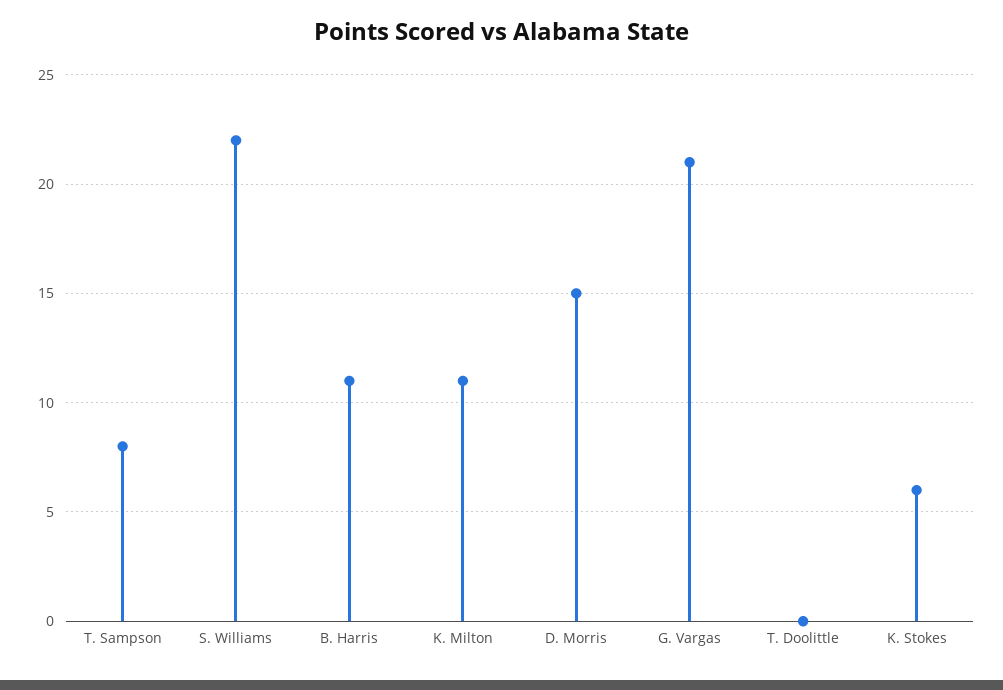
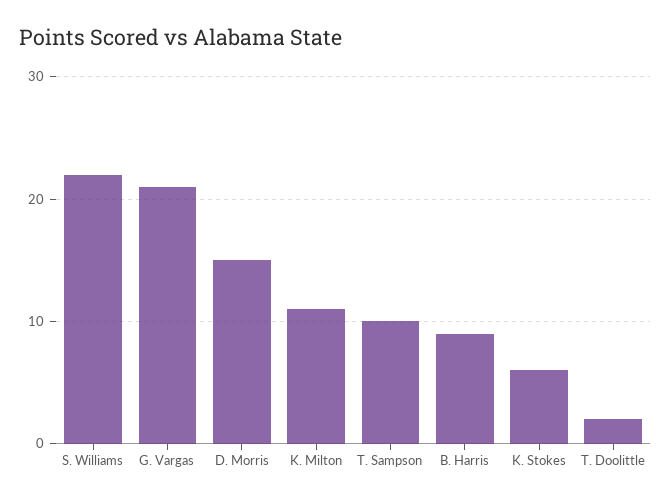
T. Sampson: 8 -> 10
B. Harris: 11 -> 9
T. Doolittle: 0 -> 2

